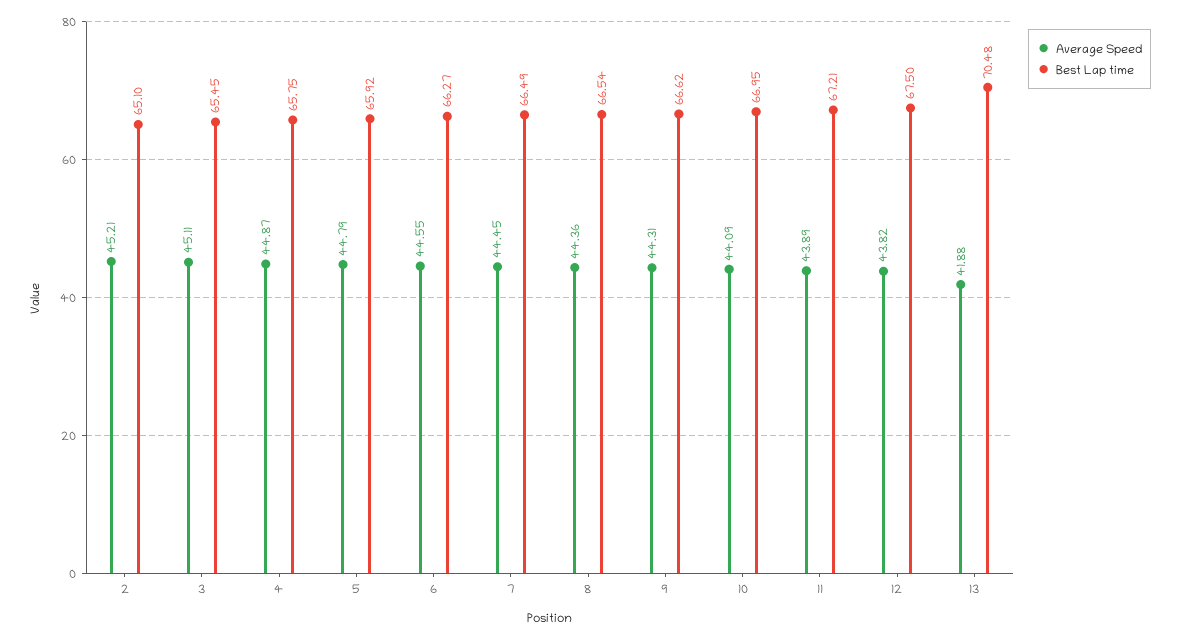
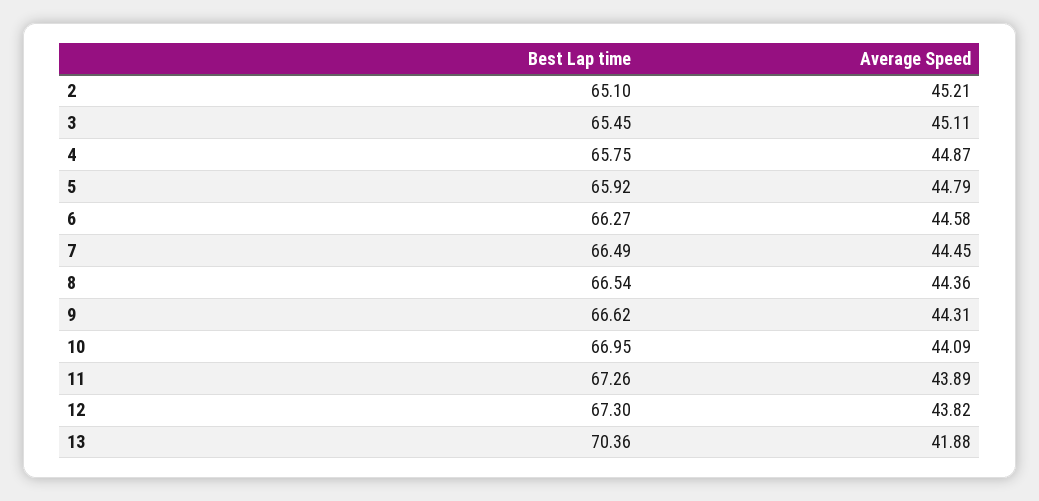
Average Speed, 6: 44.55 -> 44.58
Best Lap time, 11: 67.21 -> 67.26
Best Lap time, 12: 67.5 -> 67.3
Best Lap time, 13: 70.48 -> 70.36

